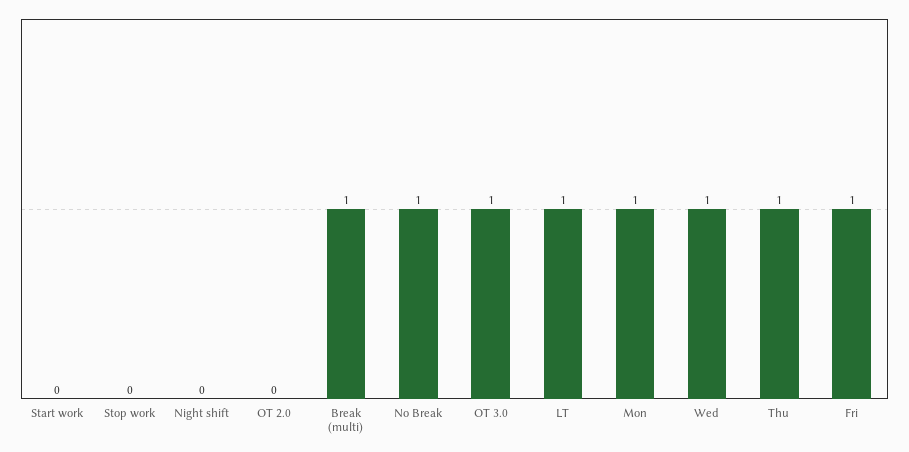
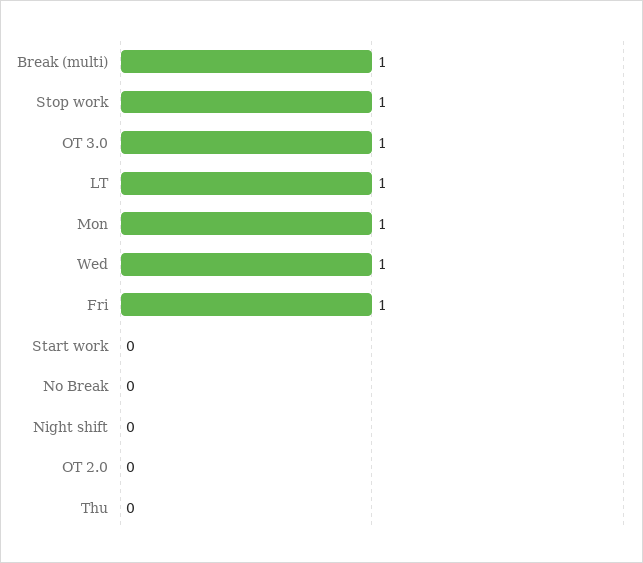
Stop work: 0 -> 1
No Break: 1 -> 0
Thu: 1 -> 0

